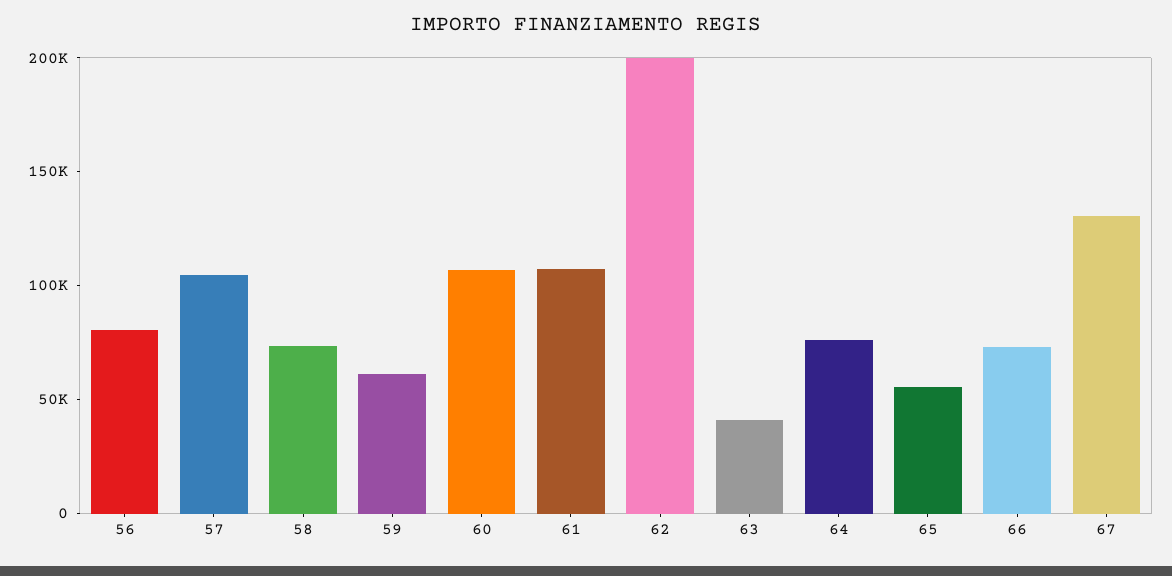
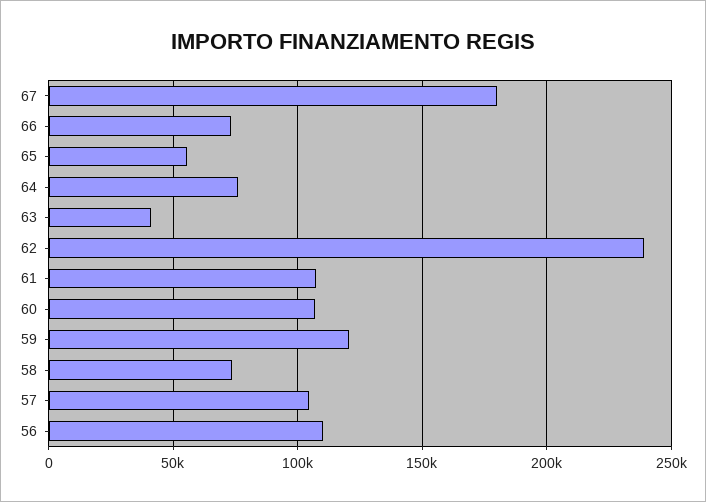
56: 80000 -> 110000
59: 60000 -> 120000
62: 200000 -> 240000
67: 130000 -> 180000

